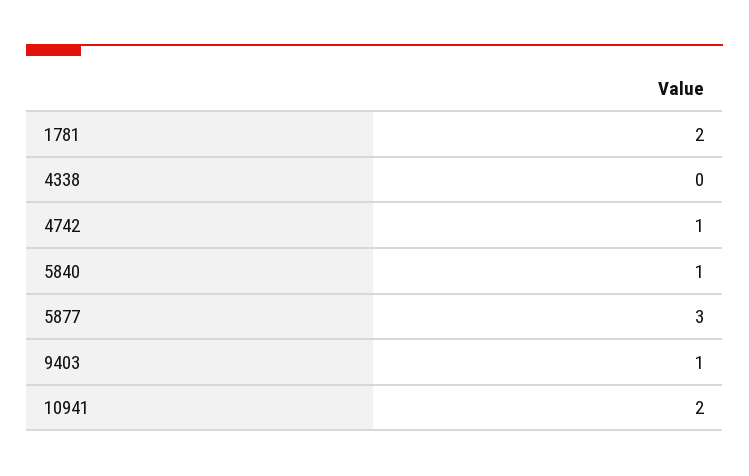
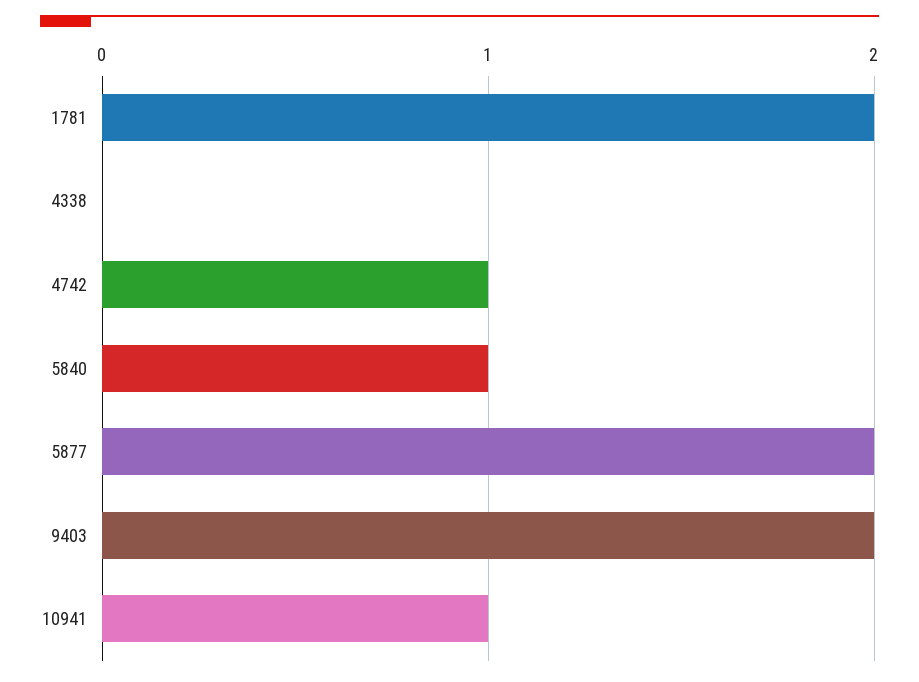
5877: 3 -> 2
9403: 1 -> 2
10941: 2 -> 1

